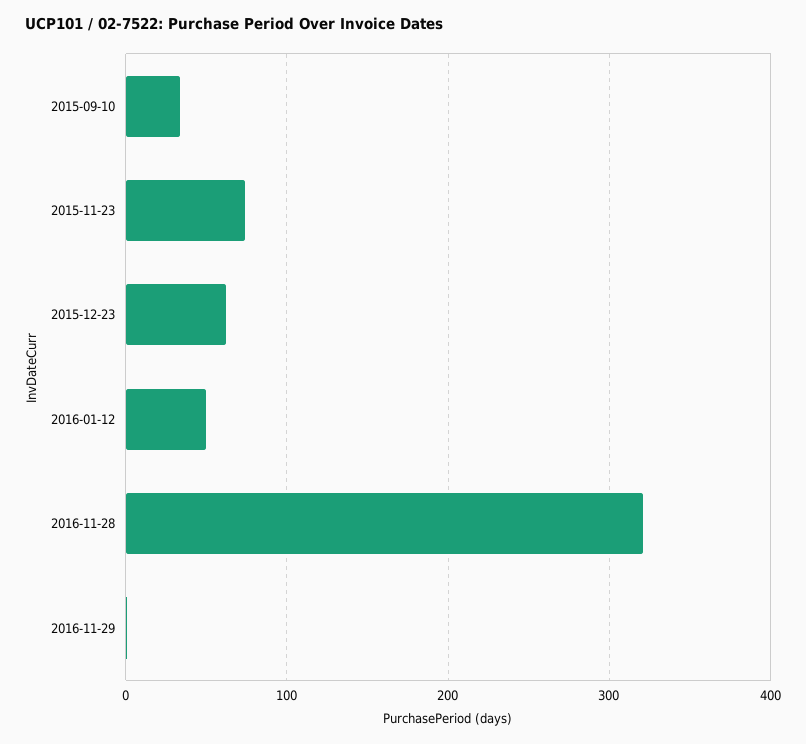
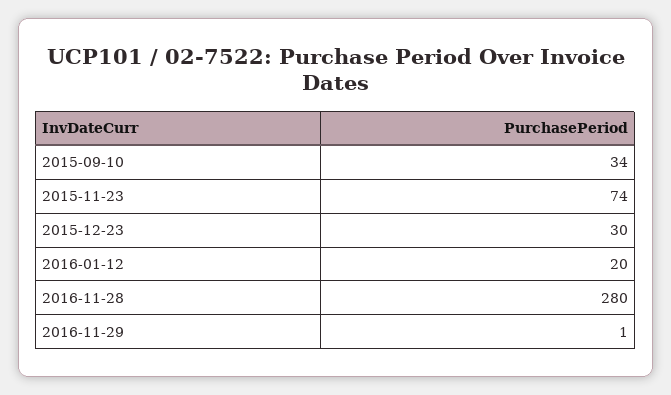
2015-12-23: 60 -> 30
2016-01-12: 50 -> 20
2016-11-28: 320 -> 280

